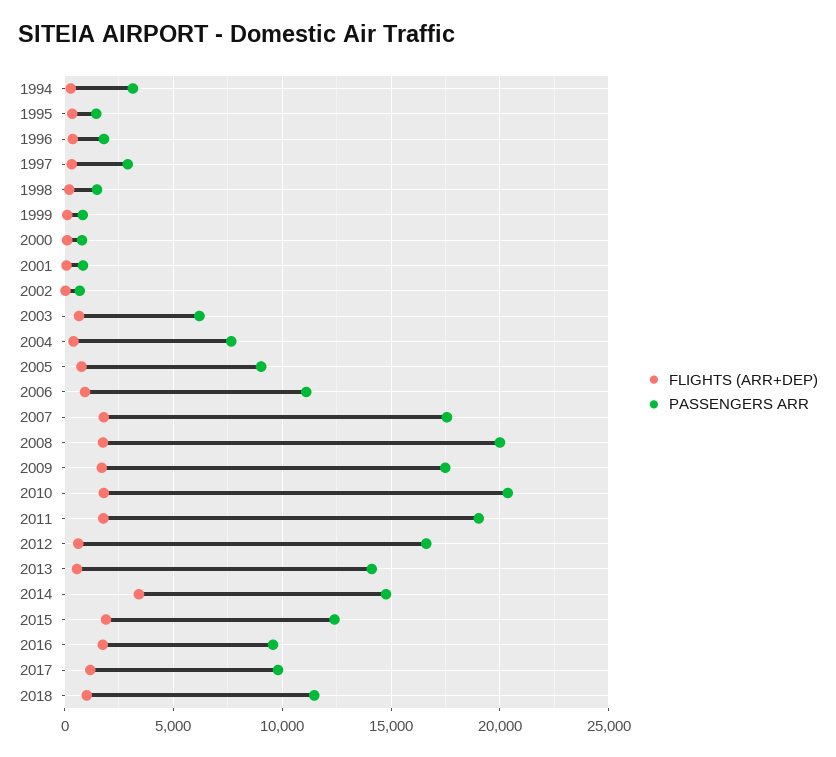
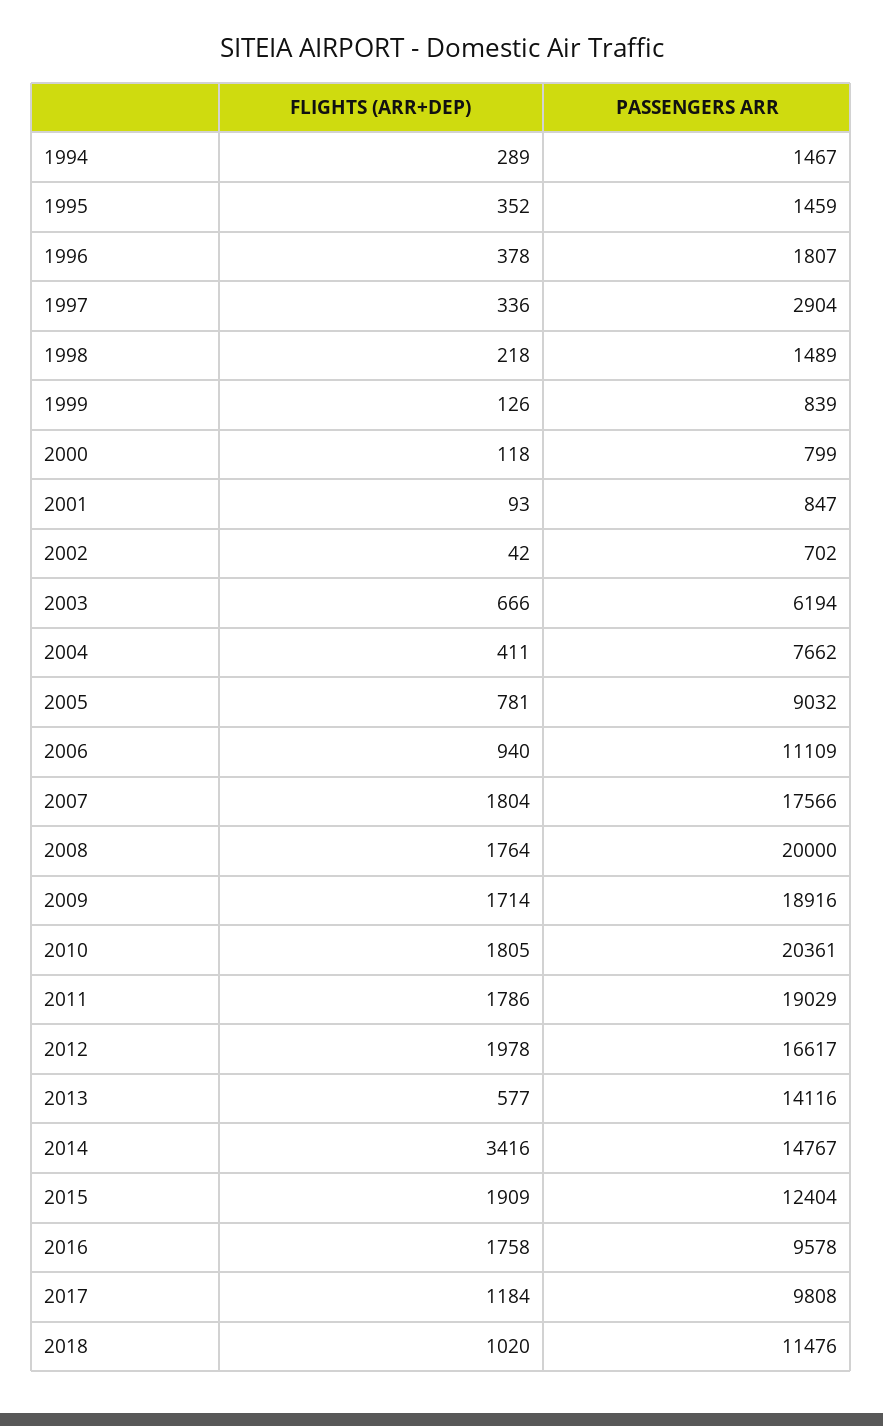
PASSENGERS ARR, 1994: 3000 -> 1467
PASSENGERS ARR, 2009: 17500 -> 18916
FLIGHTS (ARR+DEP), 2012: 500 -> 1978

